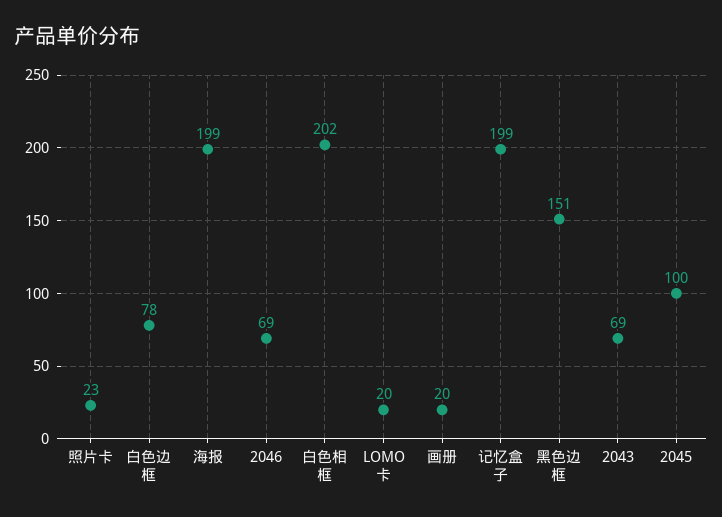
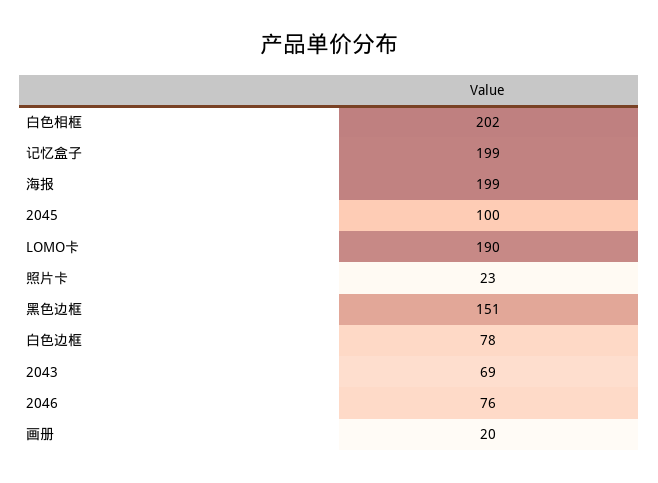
2046: 69 -> 76
LOMO卡: 20 -> 190

